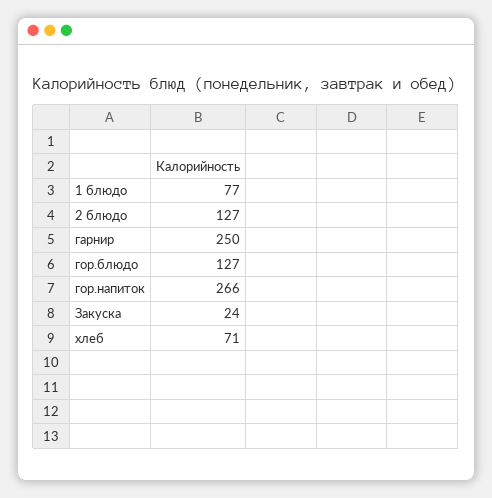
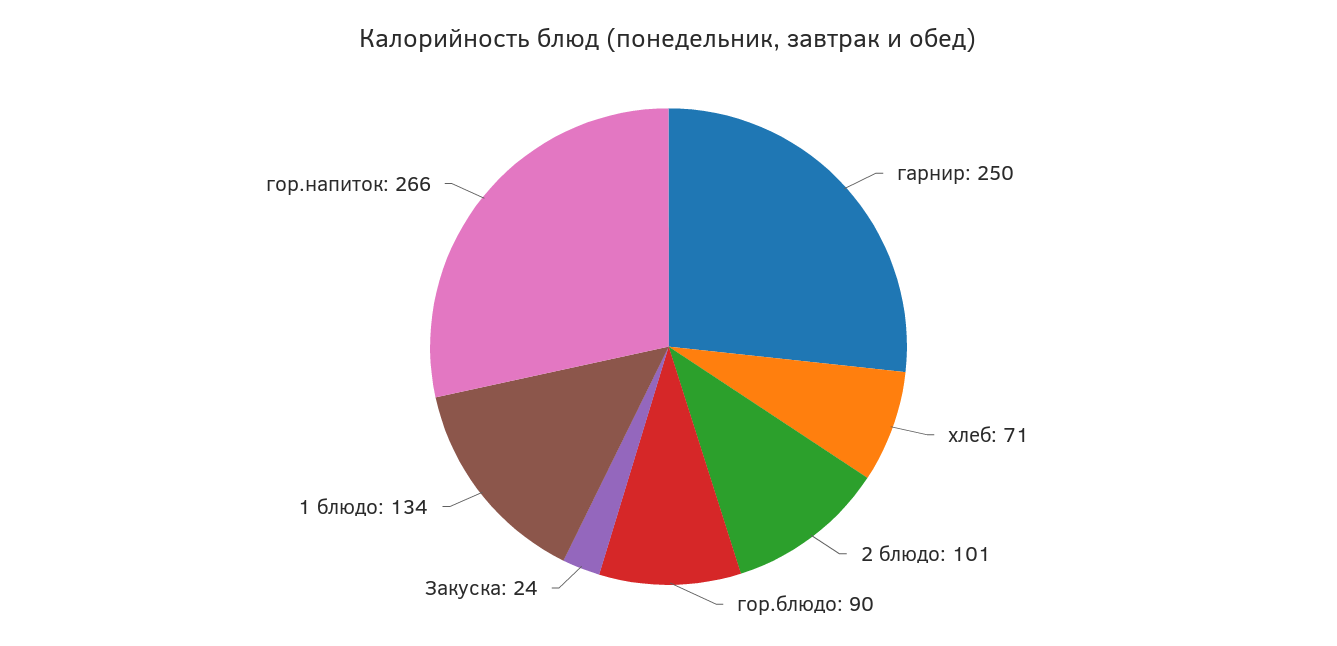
1 блюдо: 77 -> 134
2 блюдо: 127 -> 101
гор.блюдо: 127 -> 90

